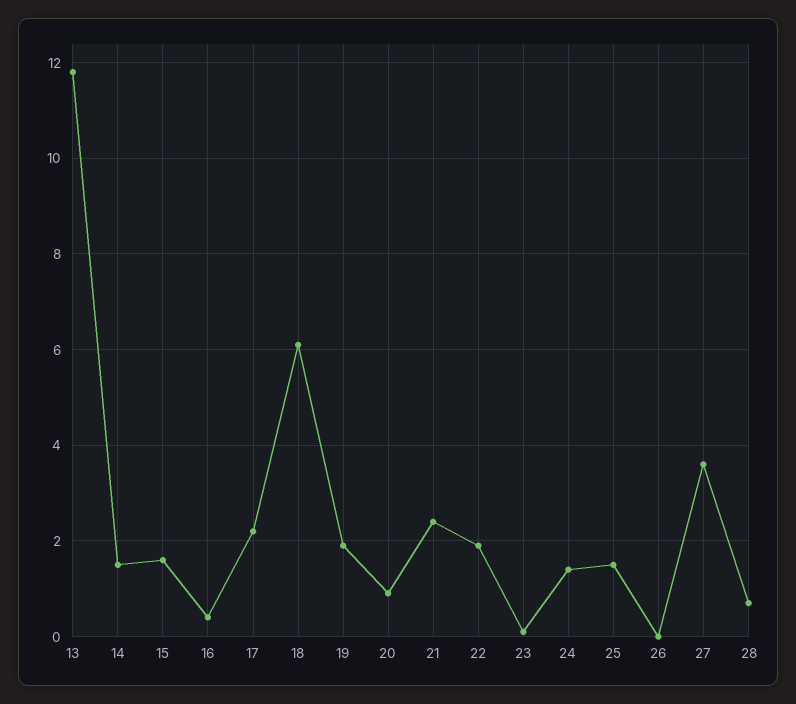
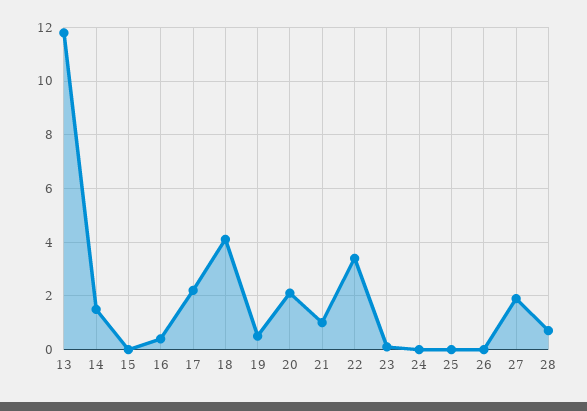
15: 1.5 -> 0
18: 6 -> 4
19: 2 -> 0.5
20: 1 -> 2
21: 2.5 -> 1
22: 2 -> 3.5
24: 1.5 -> 0
25: 1.5 -> 0
27: 3.5 -> 2

